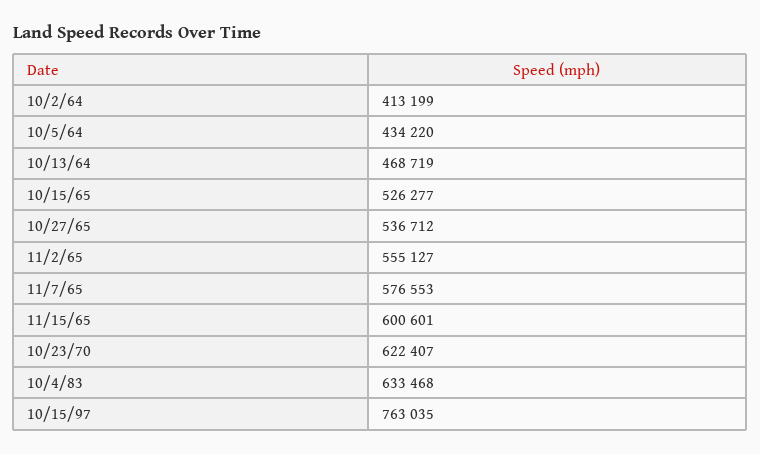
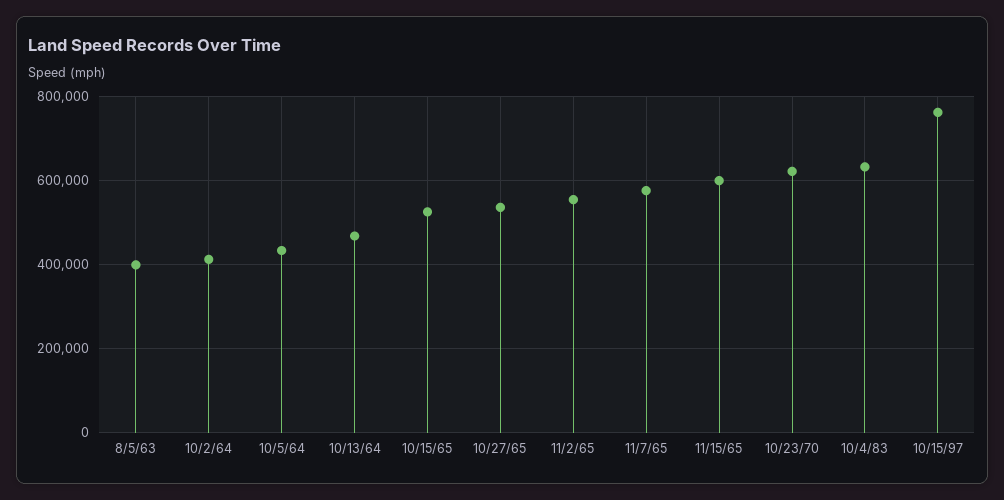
8/5/63: none -> 400000

